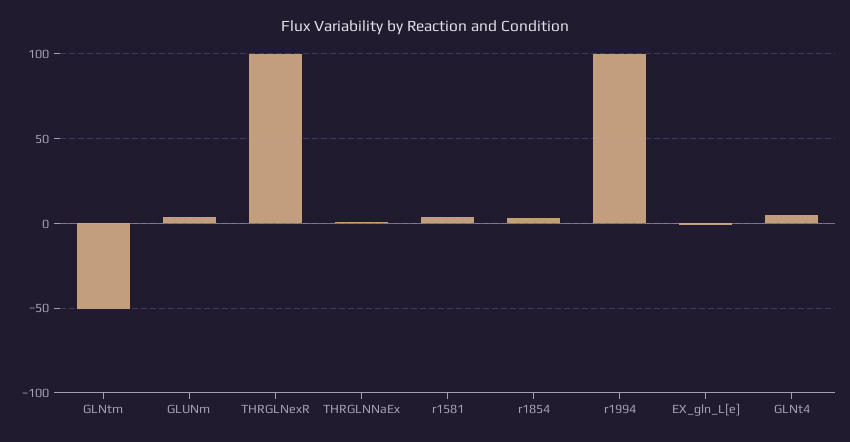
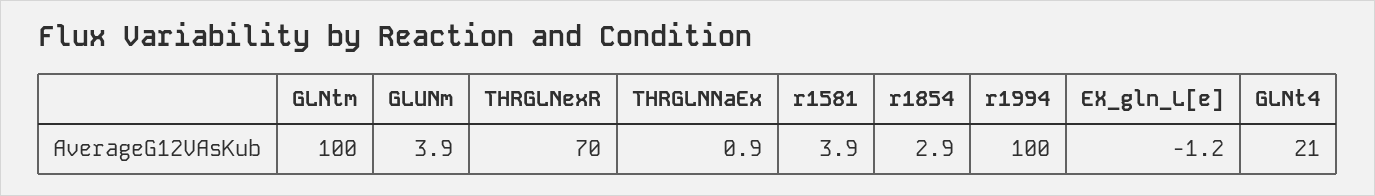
GLNtm: -50 -> 100
THRGLNexR: 100 -> 70
GLNt4: 5 -> 21

